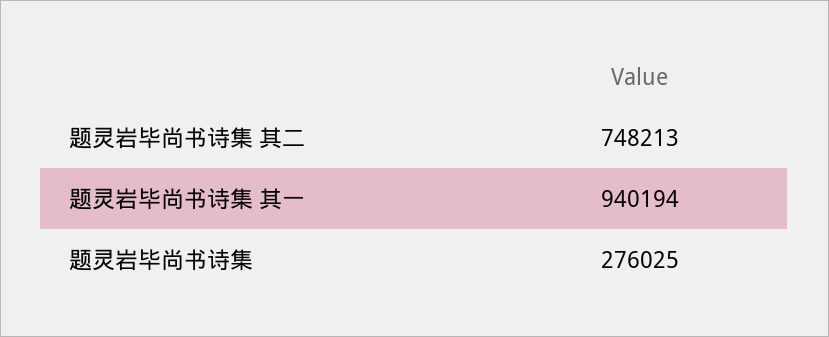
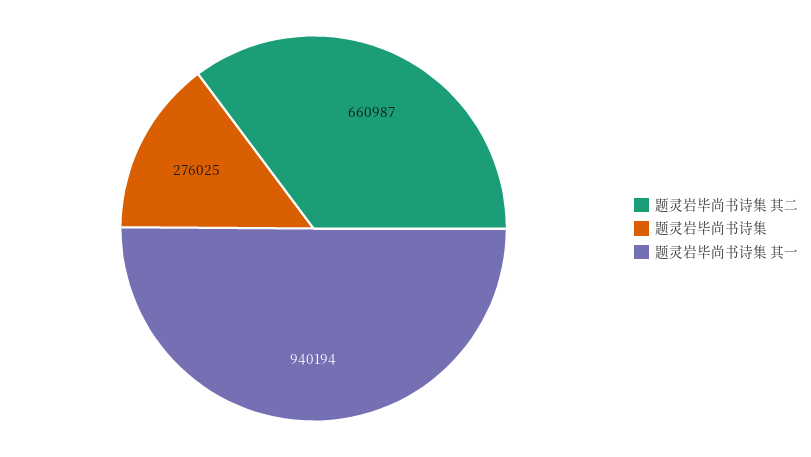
题灵岩毕尚书诗集 其二: 748213 -> 660987

